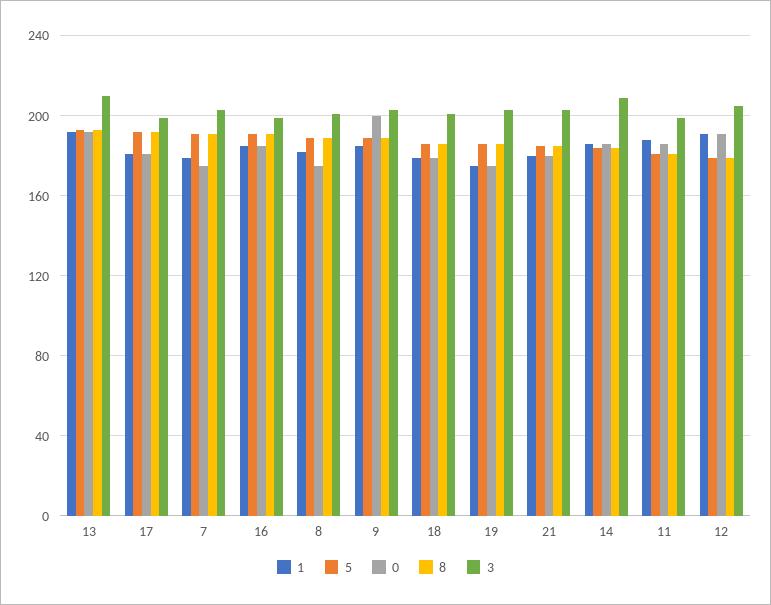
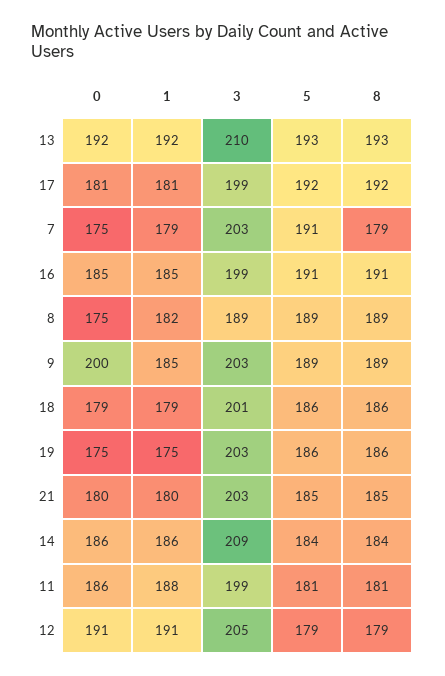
8, 7: 190 -> 179
3, 8: 200 -> 189

